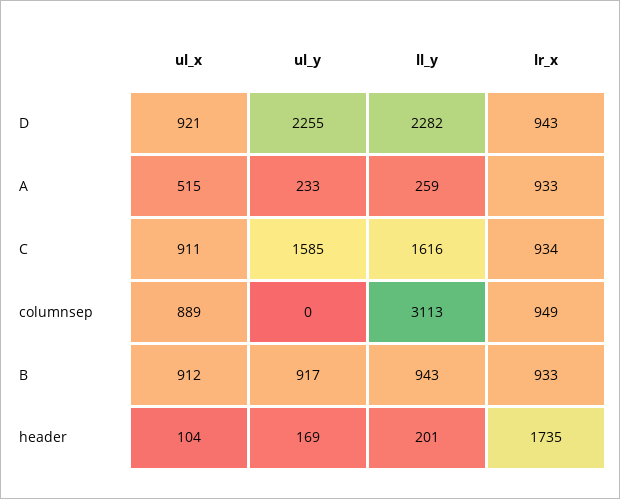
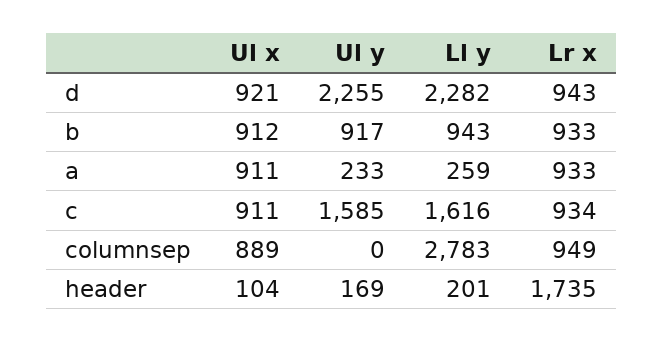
ul_x, A: 515 -> 911
ll_y, columnsep: 3113 -> 2783

